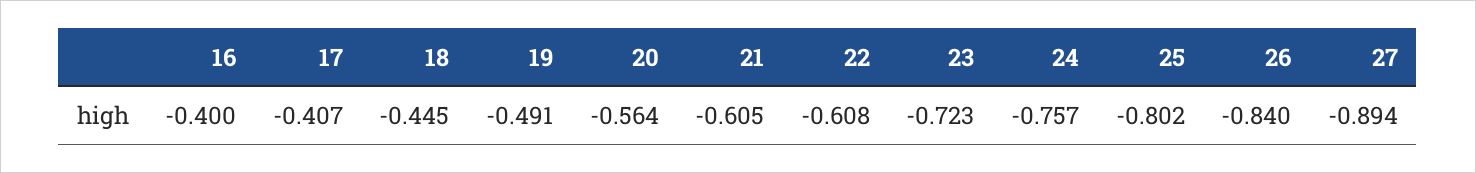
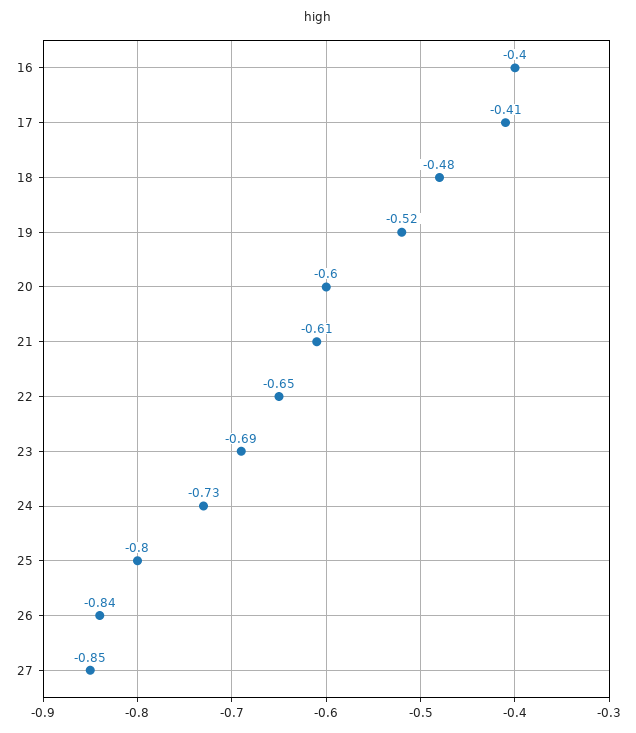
18: -0.445 -> -0.48
19: -0.491 -> -0.52
20: -0.564 -> -0.6
22: -0.608 -> -0.65
23: -0.723 -> -0.69
24: -0.757 -> -0.73
27: -0.894 -> -0.85

